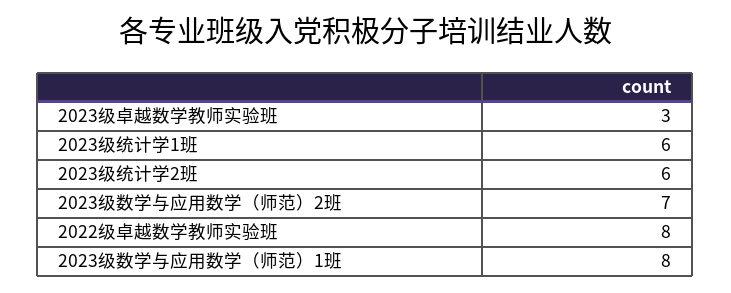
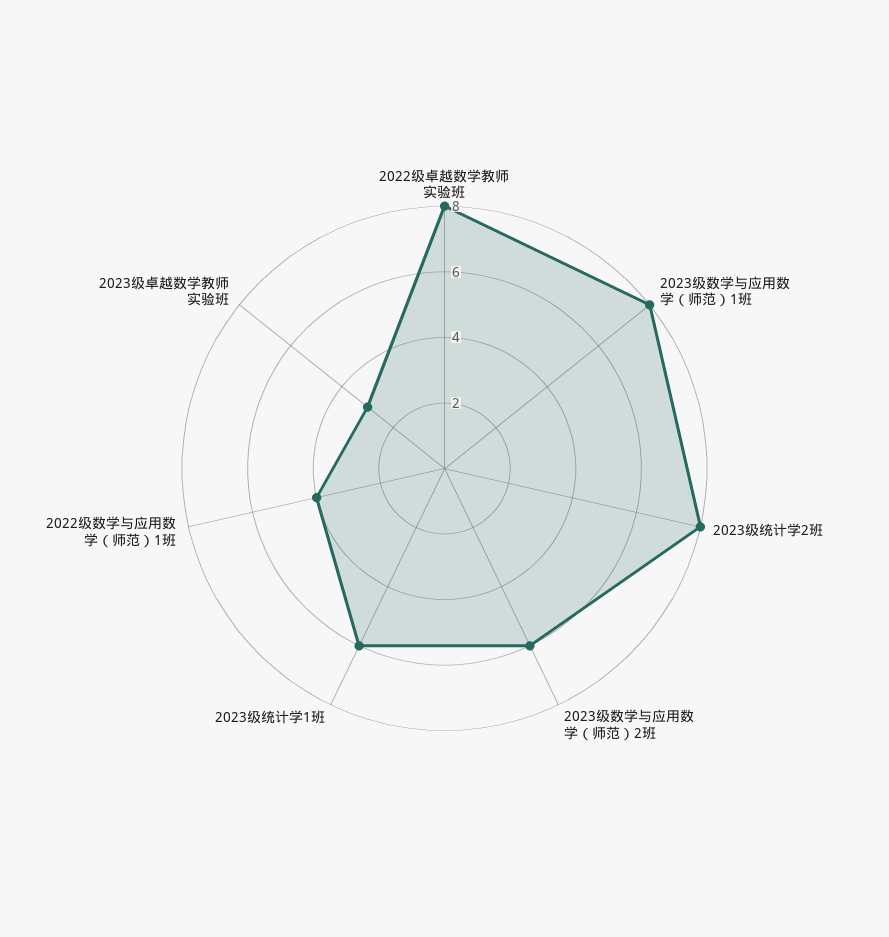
2023级统计学2班: 6 -> 8
2023级数学与应用数学（师范）2班: 7 -> 6
2022级数学与应用数学（师范）1班: none -> 4

